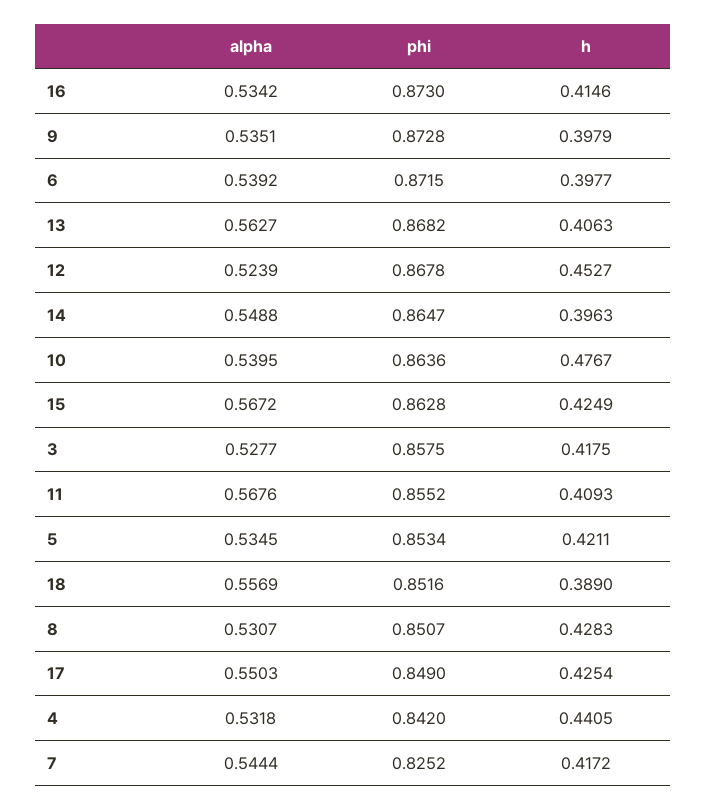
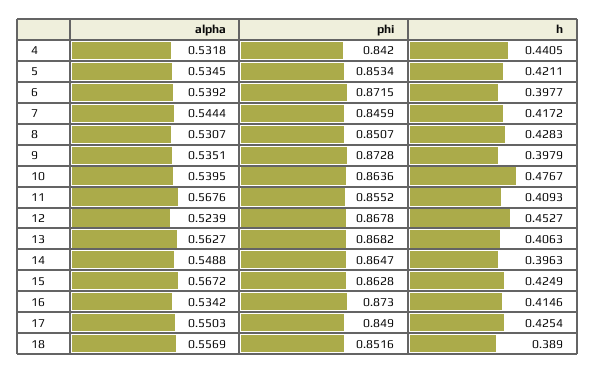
alpha, 3: 0.5277 -> none
phi, 3: 0.8575 -> none
h, 3: 0.4175 -> none
phi, 7: 0.8252 -> 0.8459

